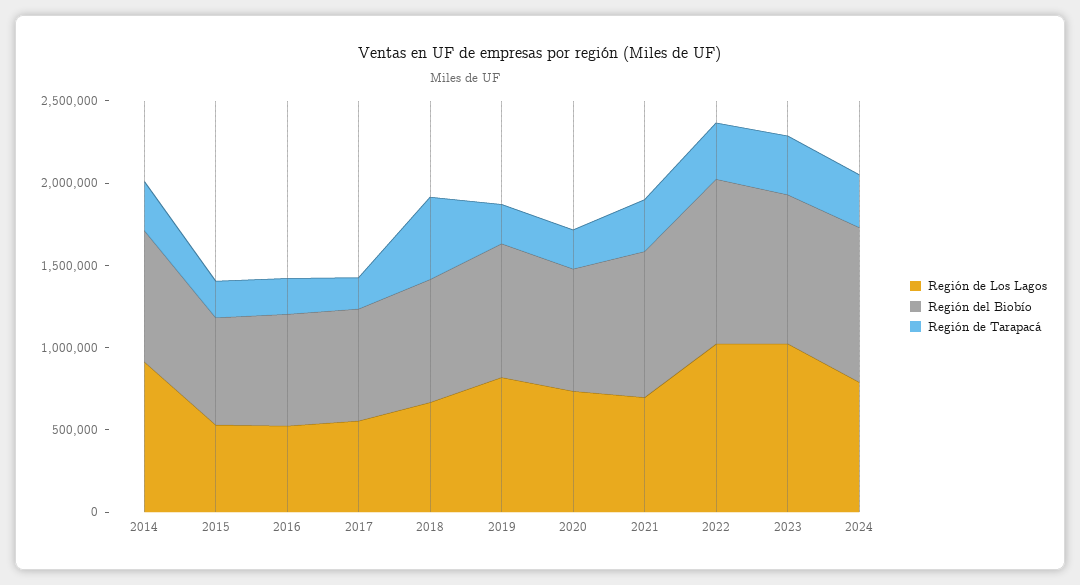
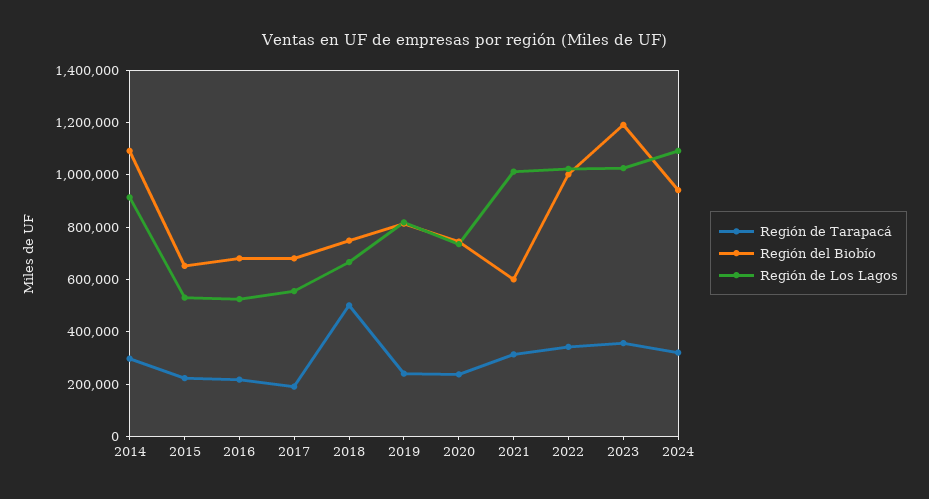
Región del Biobío, 2014: 800000 -> 1100000
Región de Los Lagos, 2021: 700000 -> 1000000
Región del Biobío, 2021: 900000 -> 600000
Región del Biobío, 2023: 900000 -> 1200000
Región de Los Lagos, 2024: 800000 -> 1100000

